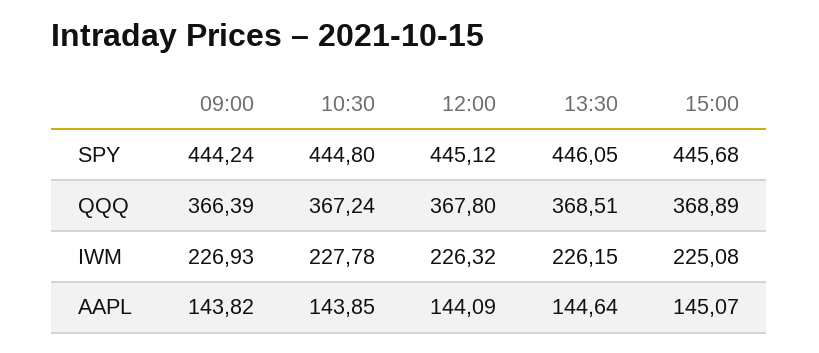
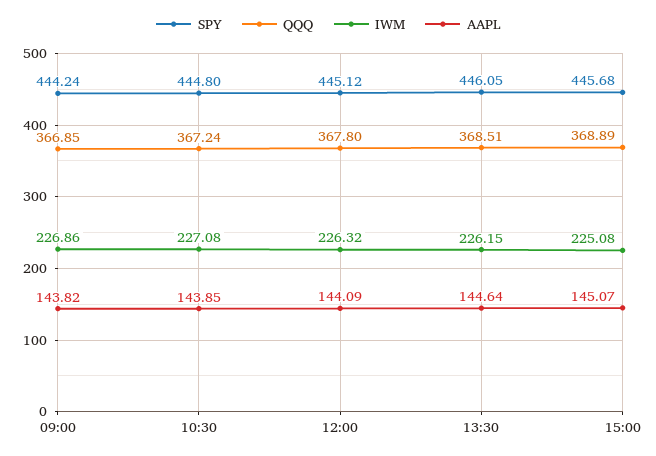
QQQ, 09:00: 366.39 -> 366.85
IWM, 09:00: 226.93 -> 226.86
IWM, 10:30: 227.78 -> 227.08

